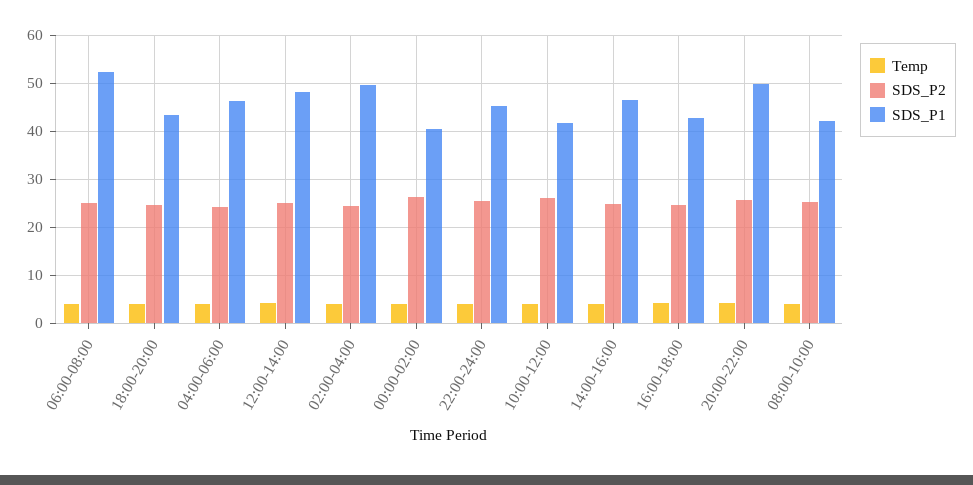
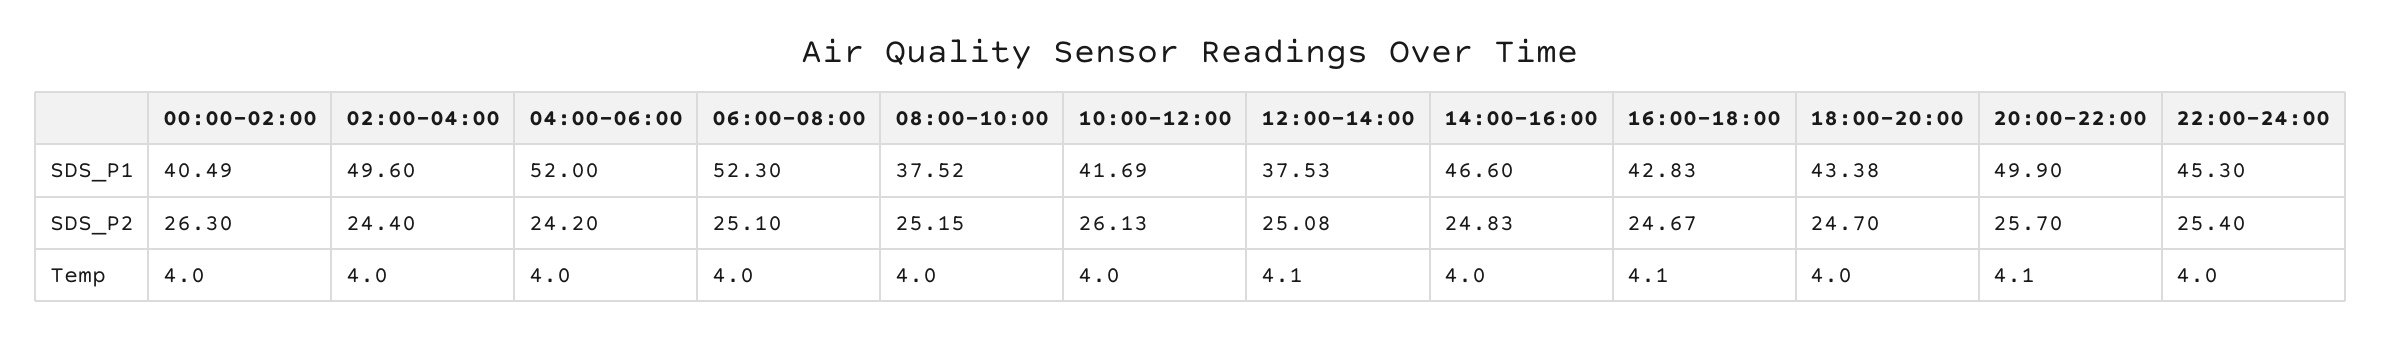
SDS_P1, 04:00-06:00: 46 -> 52
SDS_P1, 12:00-14:00: 48 -> 37.53
SDS_P1, 08:00-10:00: 42 -> 37.52

